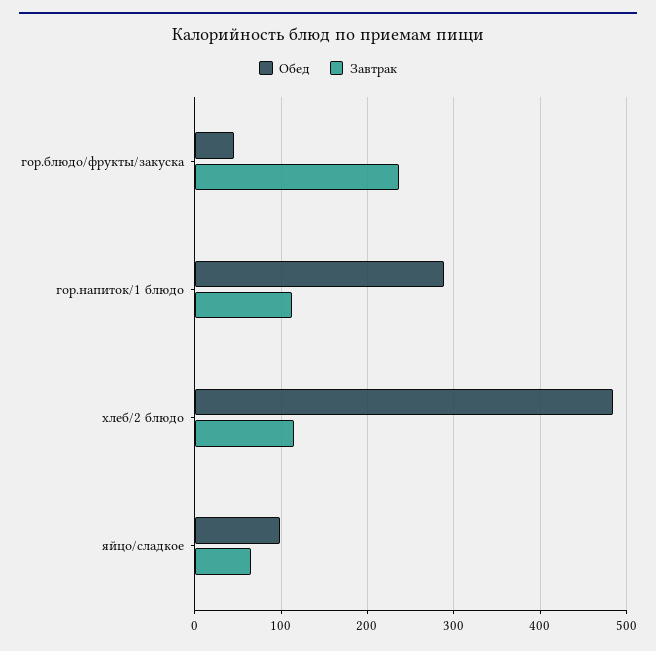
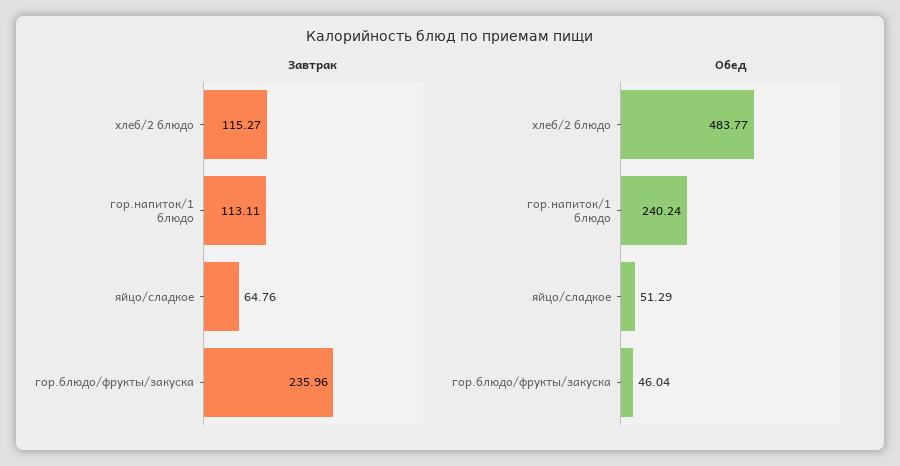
Обед, гор.напиток/1 блюдо: 290 -> 240.24
Обед, яйцо/сладкое: 100 -> 51.29

